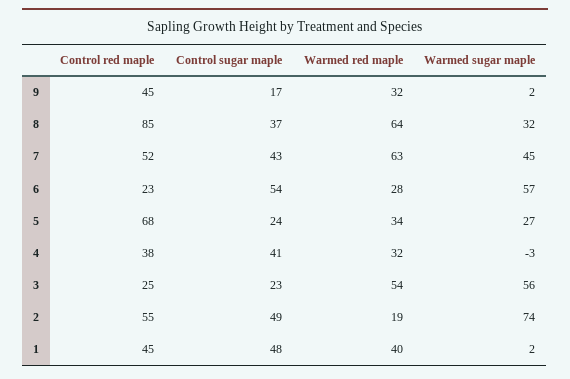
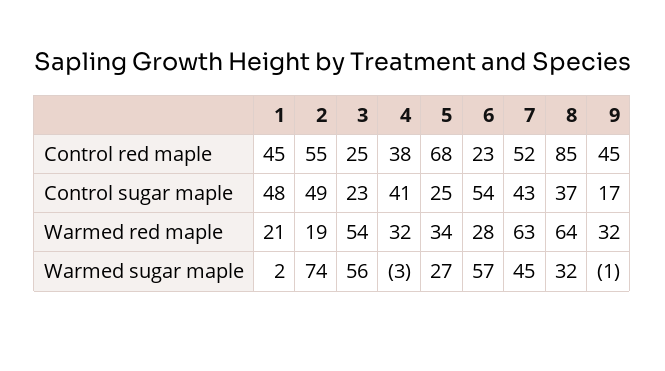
Warmed sugar maple, 9: 2 -> -1
Control sugar maple, 5: 24 -> 25
Warmed red maple, 1: 40 -> 21

